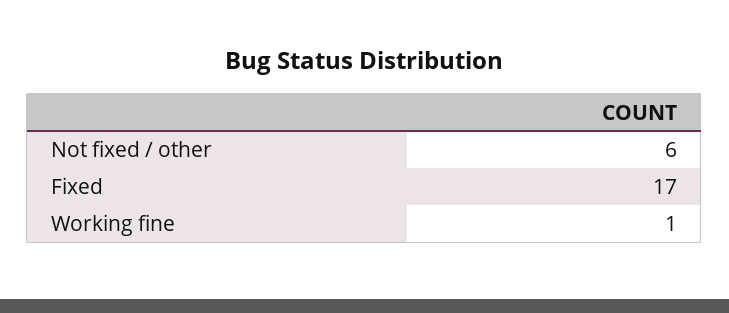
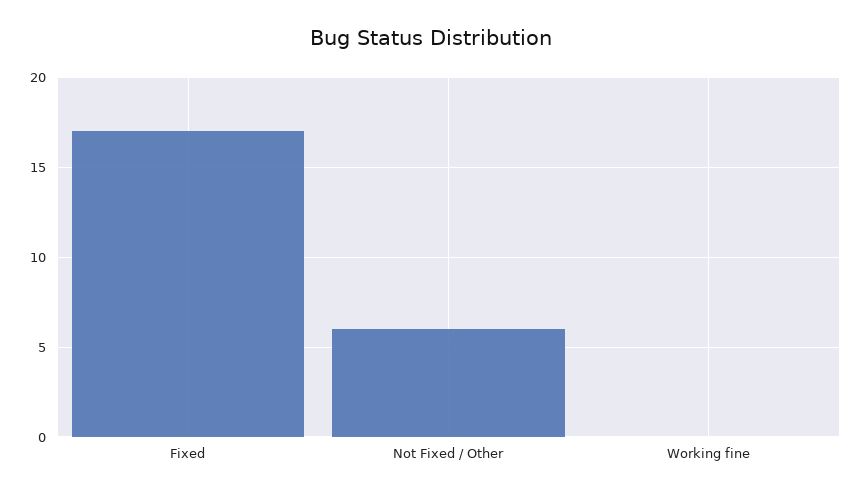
Working fine: 1 -> 0

